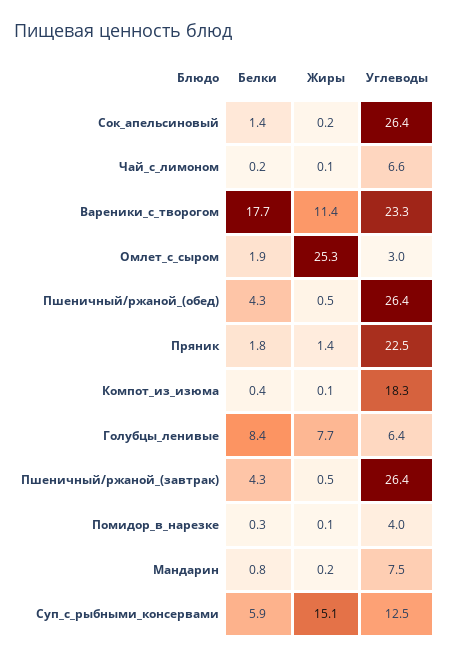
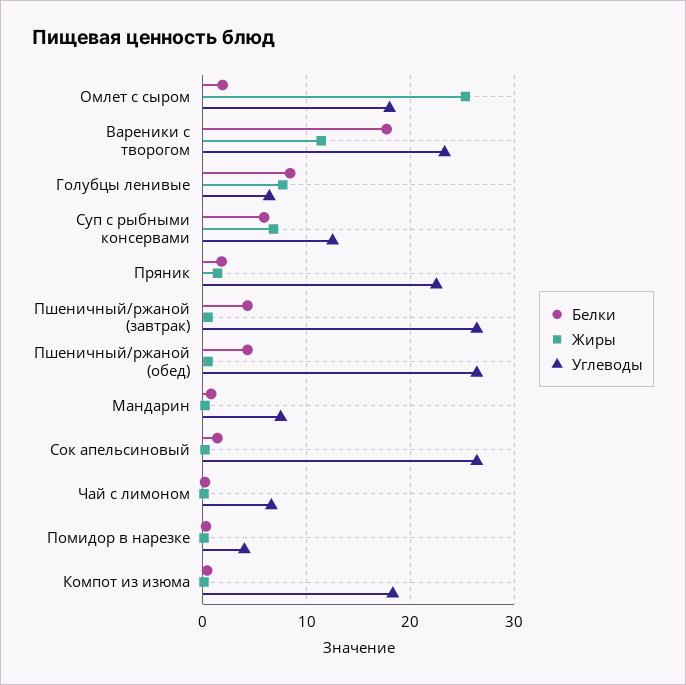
Углеводы, Омлет_с_сыром: 3 -> 18
Жиры, Суп_с_рыбными_консервами: 15.1 -> 7

